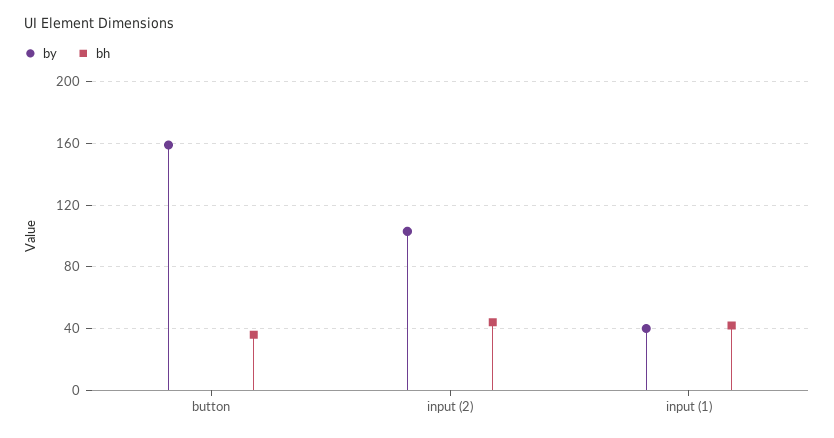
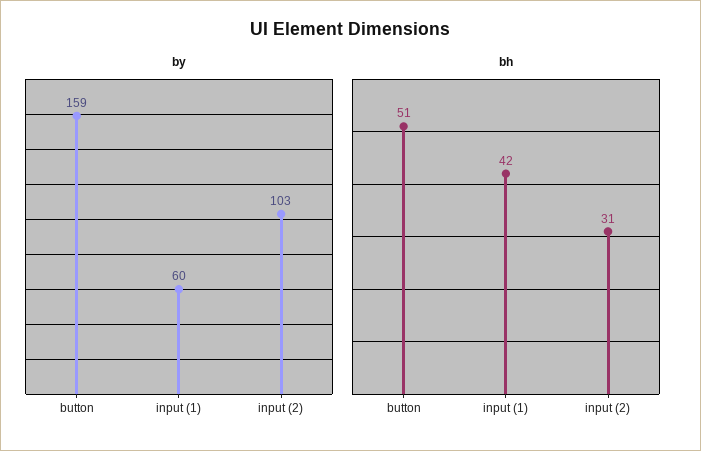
bh, button: 35 -> 51
bh, input (2): 45 -> 31
by, input (1): 40 -> 60

